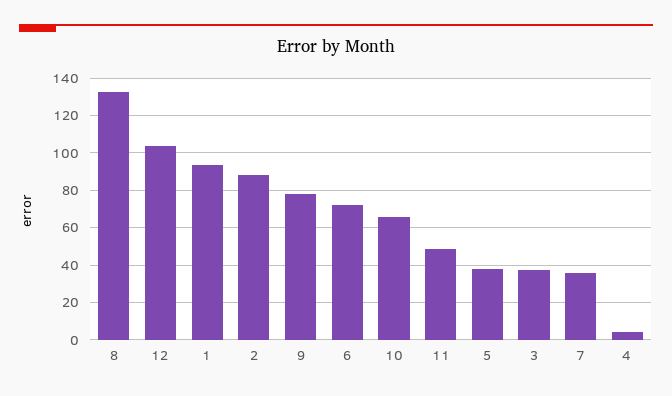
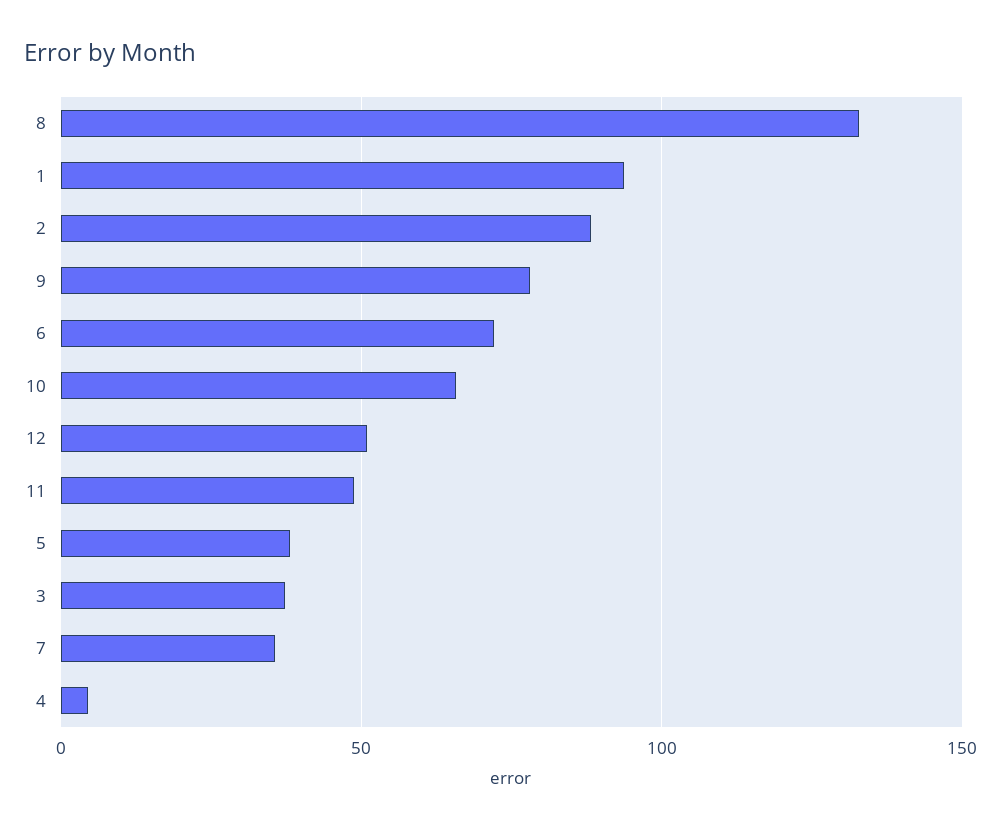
12: 105 -> 50

